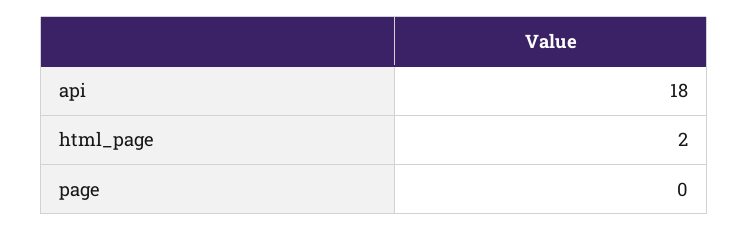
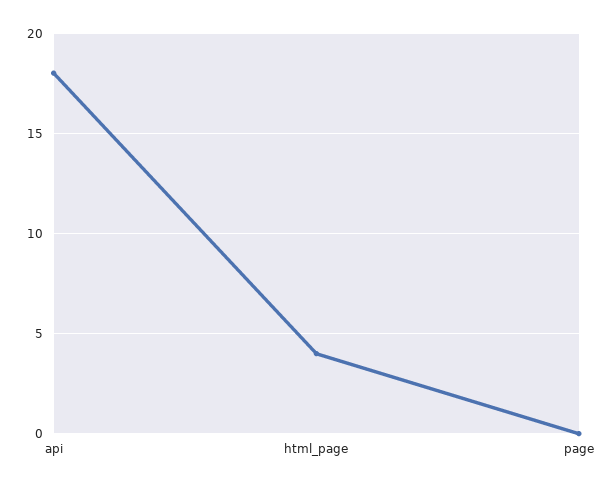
html_page: 2 -> 4

